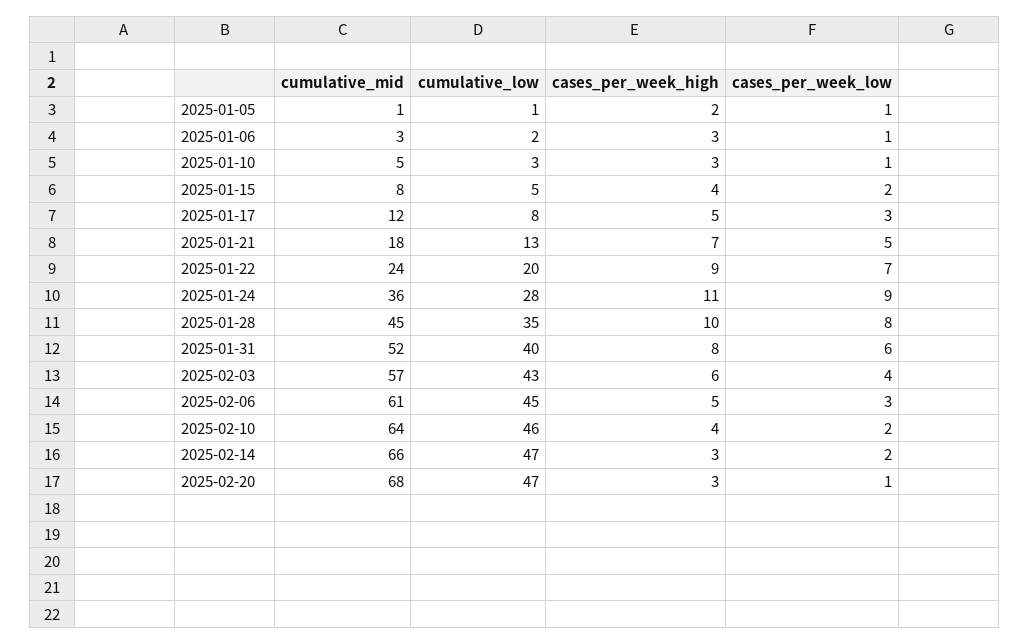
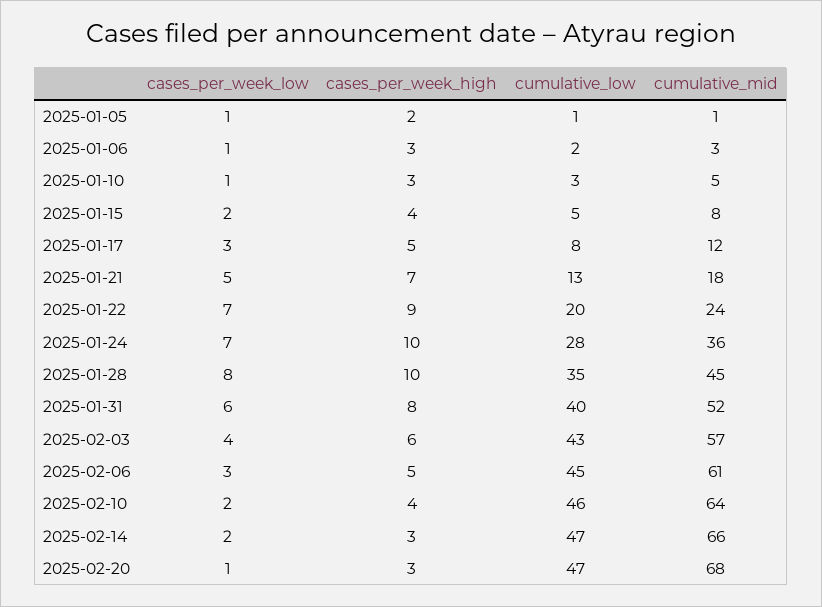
cases_per_week_high, 2025-01-24: 11 -> 10
cases_per_week_low, 2025-01-24: 9 -> 7

